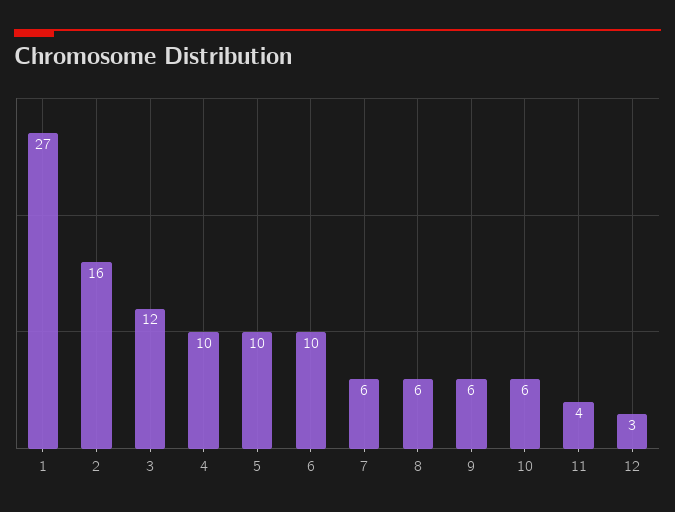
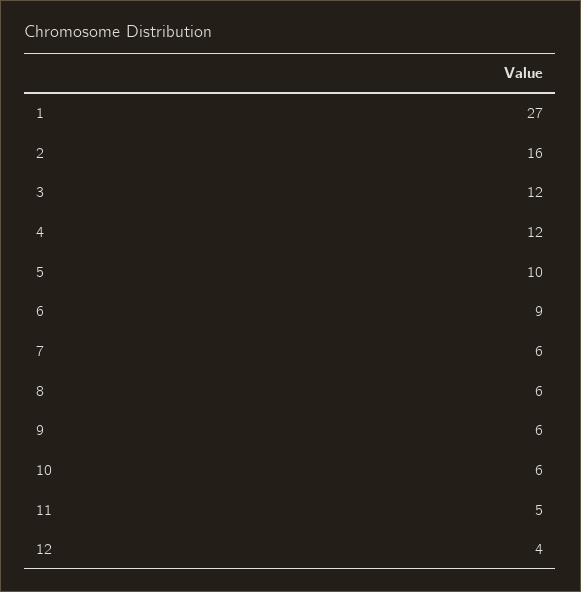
4: 10 -> 12
6: 10 -> 9
11: 4 -> 5
12: 3 -> 4

